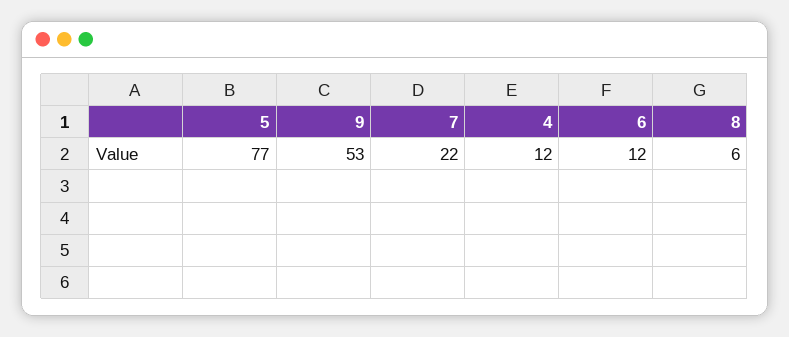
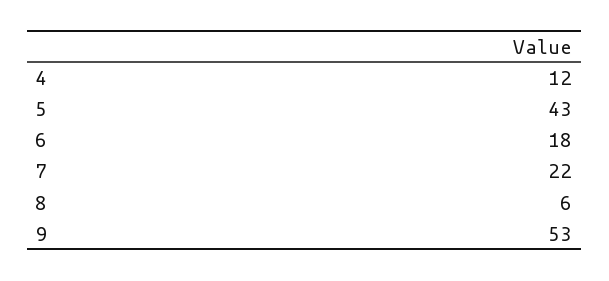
5: 77 -> 43
6: 12 -> 18

